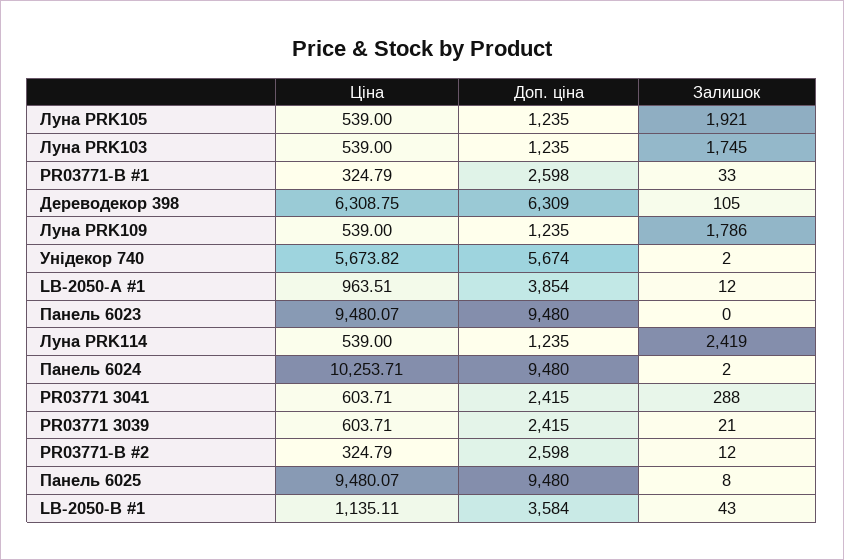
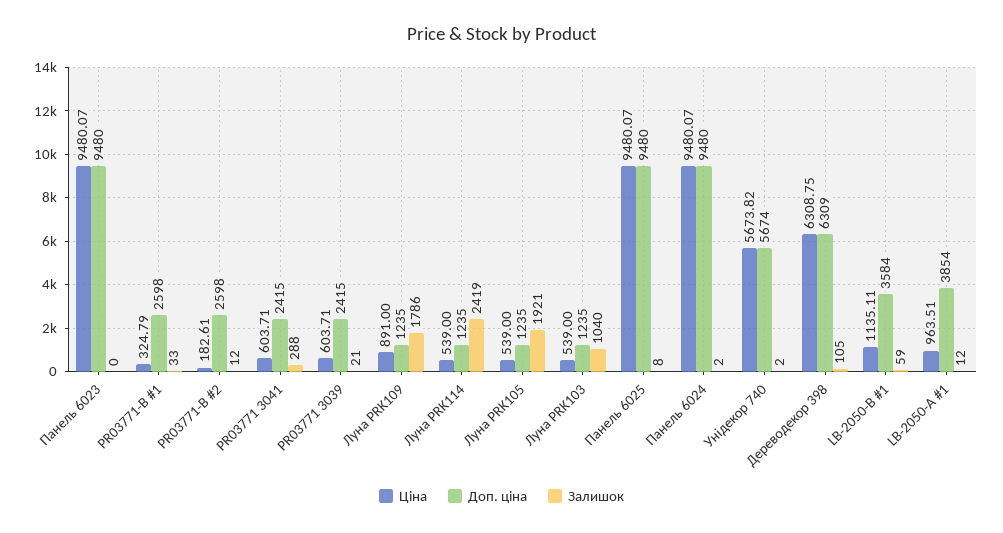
Залишок, Луна PRK103: 1745 -> 1040
Ціна, Луна PRK109: 539 -> 891
Ціна, Панель 6024: 10253.71 -> 9480.07
Ціна, PR03771-B #2: 324.79 -> 182.61
Залишок, LB-2050-В #1: 43 -> 59

